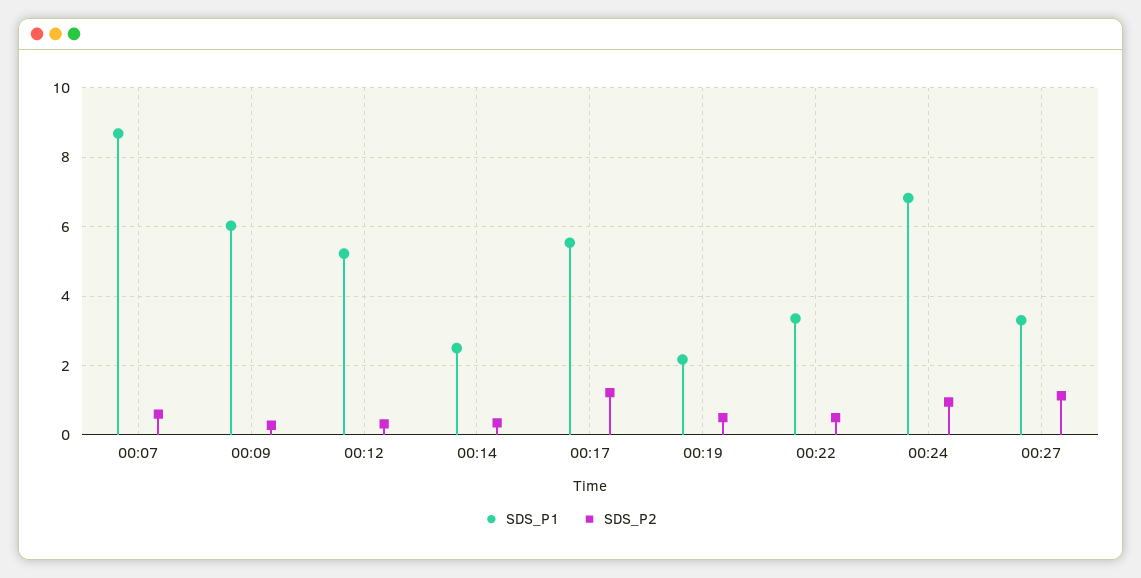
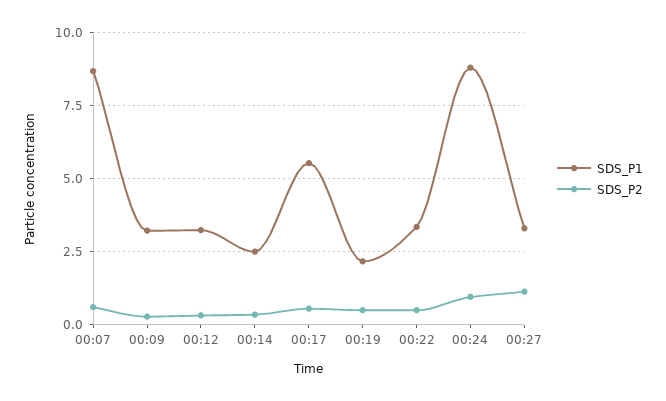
SDS_P1, 00:09: 6 -> 3.25
SDS_P1, 00:12: 5.2 -> 3.25
SDS_P2, 00:17: 1.2 -> 0.5
SDS_P1, 00:24: 6.8 -> 8.75

